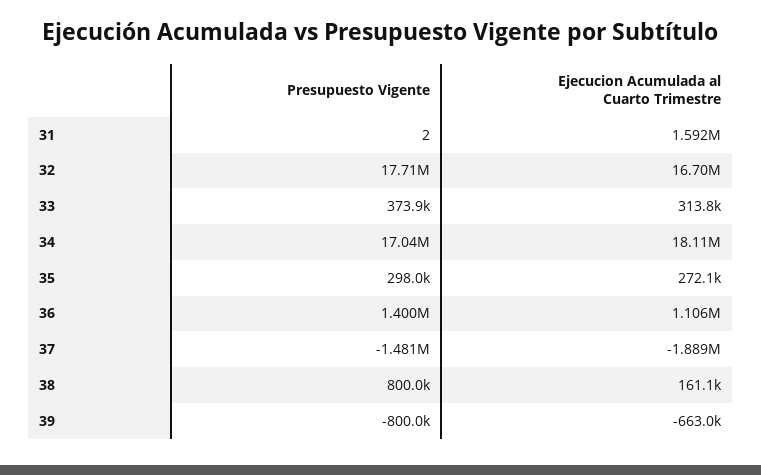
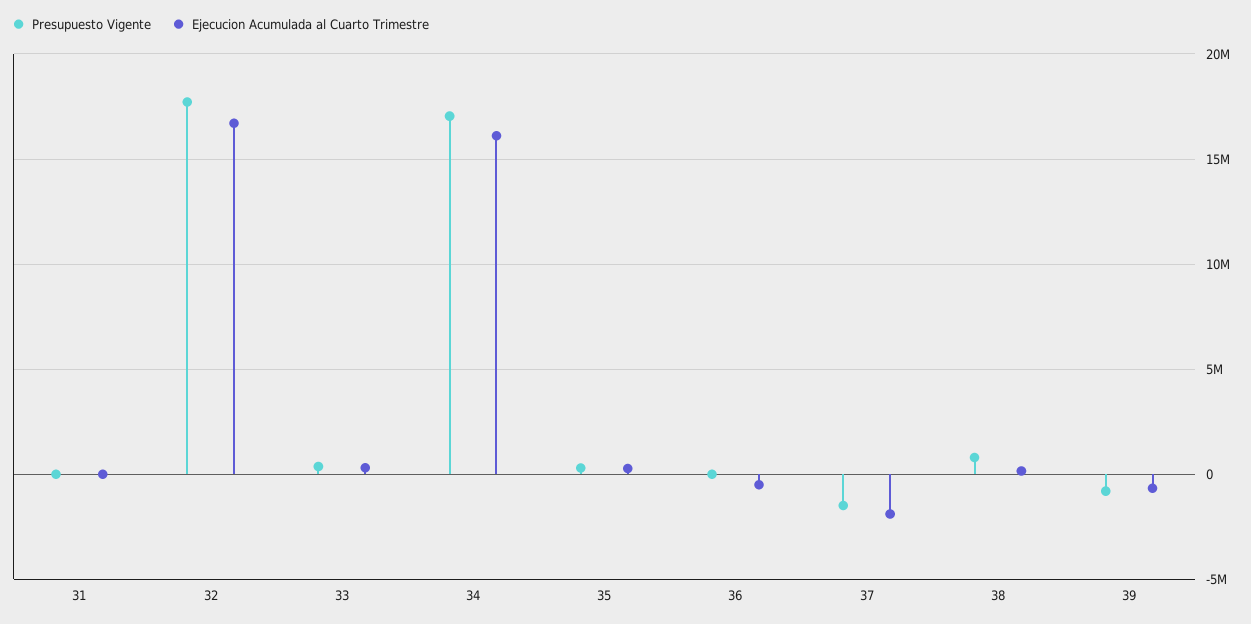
Ejecucion Acumulada al Cuarto Trimestre, 31: 1592000 -> 0
Ejecucion Acumulada al Cuarto Trimestre, 34: 18110000 -> 16000000
Presupuesto Vigente, 36: 1400000 -> 0
Ejecucion Acumulada al Cuarto Trimestre, 36: 1106000 -> -500000

